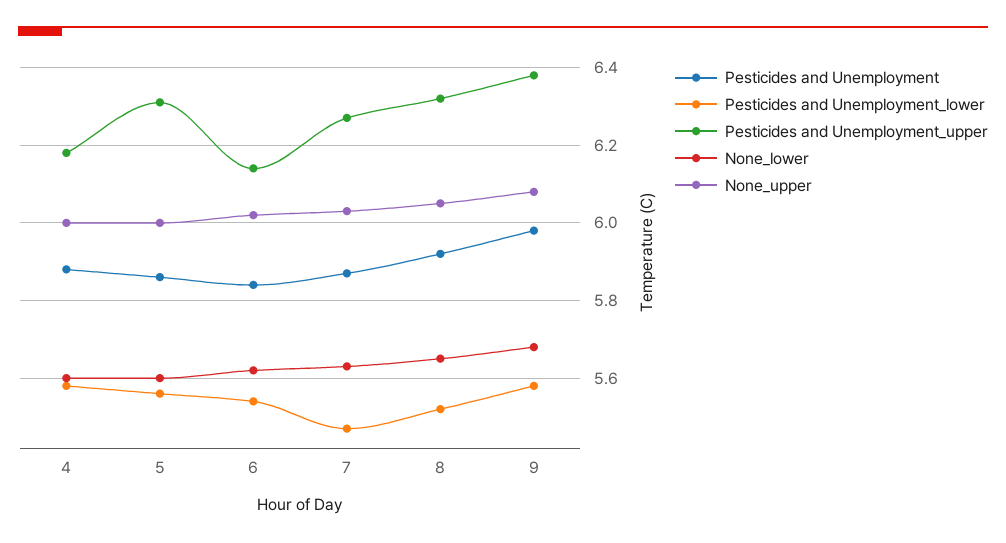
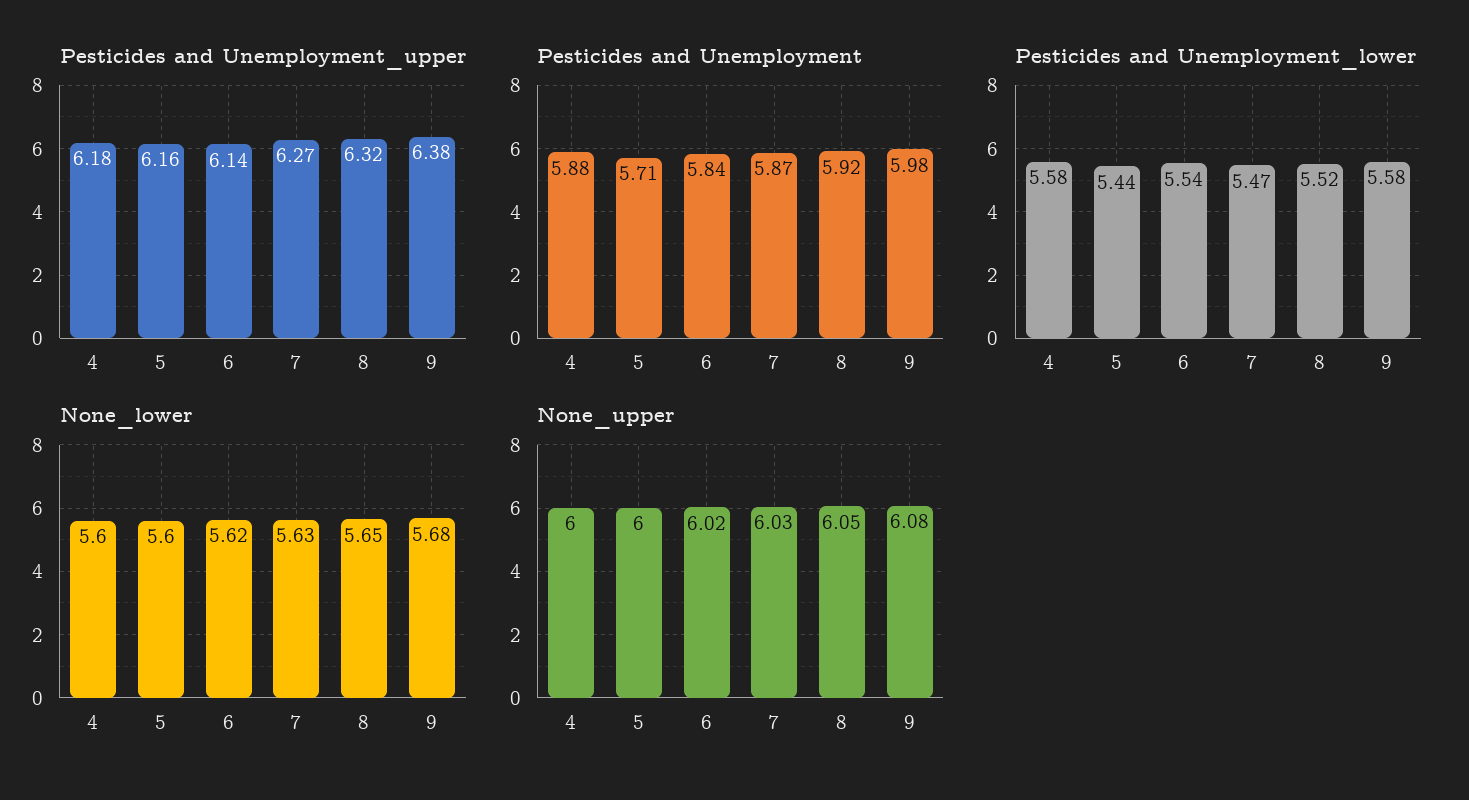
Pesticides and Unemployment, 5: 5.85 -> 5.71
Pesticides and Unemployment_lower, 5: 5.55 -> 5.44
Pesticides and Unemployment_upper, 5: 6.3 -> 6.16

